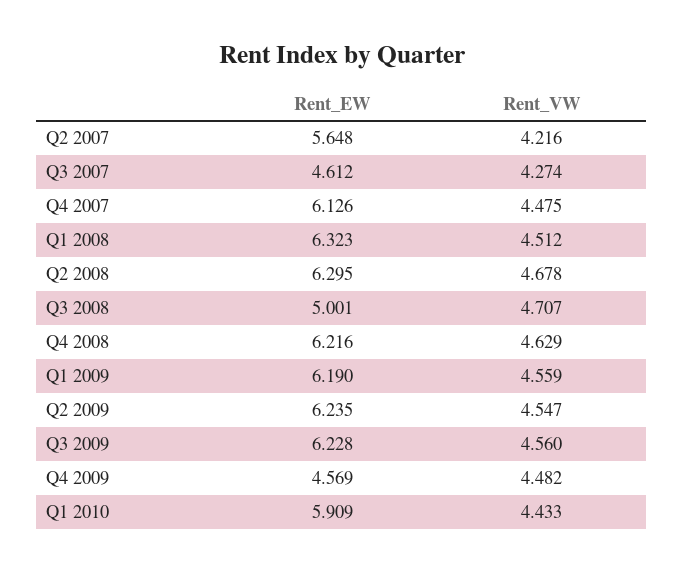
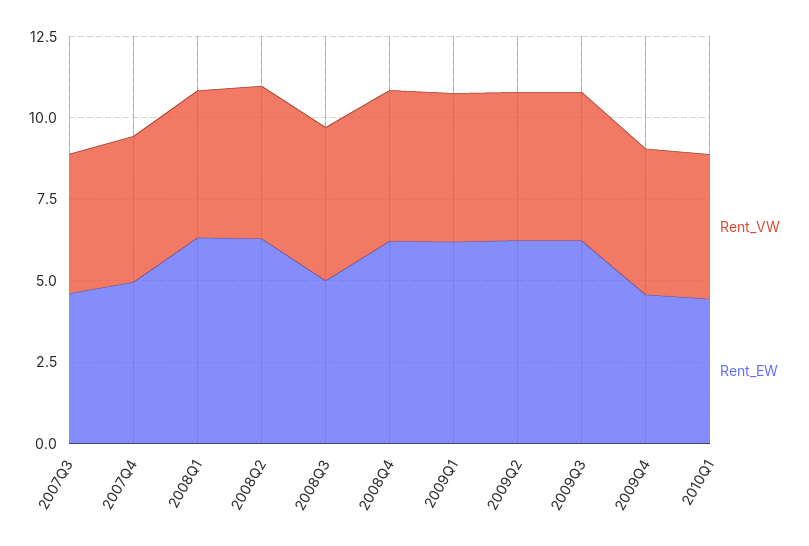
Rent_EW, Q2 2007: 5.648 -> none
Rent_VW, Q2 2007: 4.216 -> none
Rent_EW, Q4 2007: 6.126 -> 5
Rent_EW, Q1 2010: 5.909 -> 4.5

